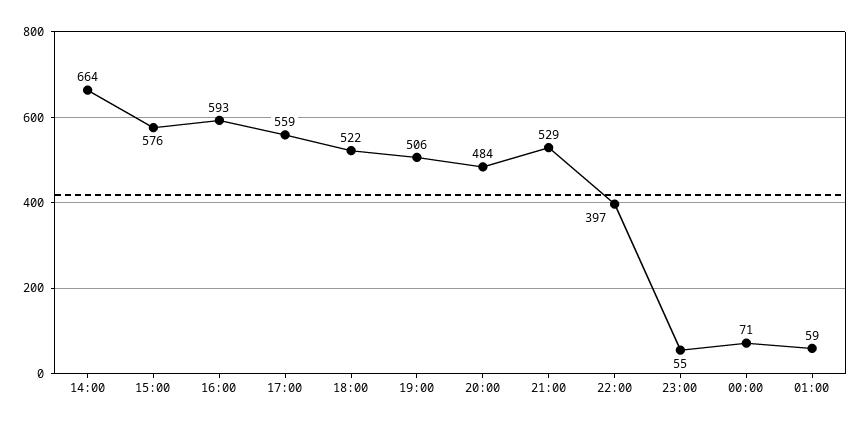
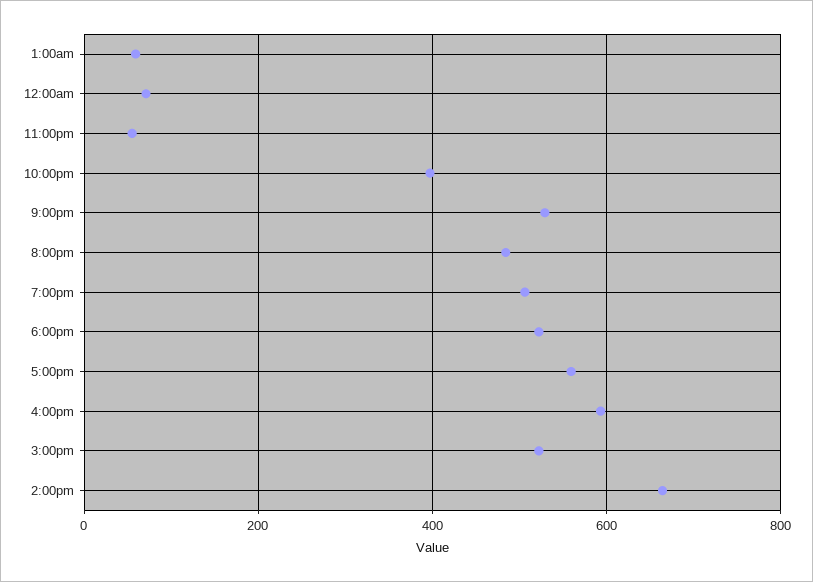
15:00: 576 -> 520

